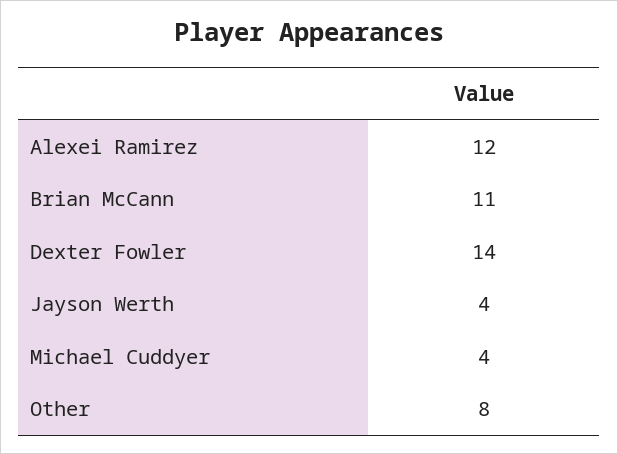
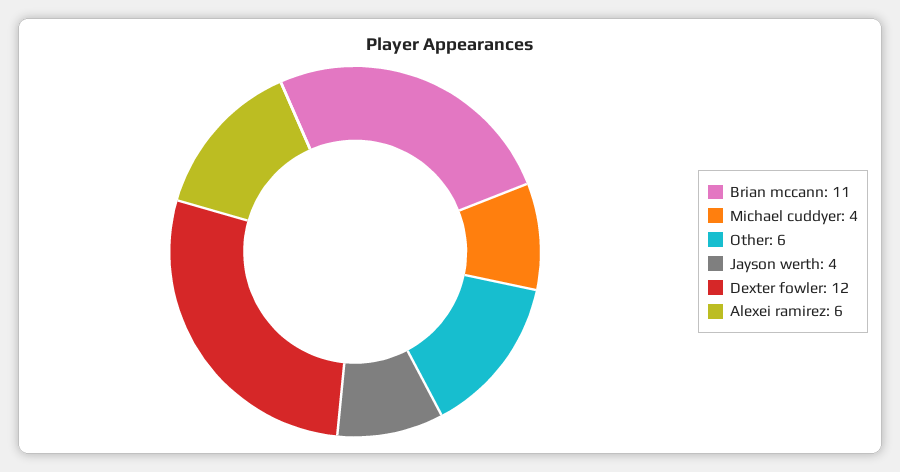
Alexei Ramirez: 12 -> 6
Dexter Fowler: 14 -> 12
Other: 8 -> 6

